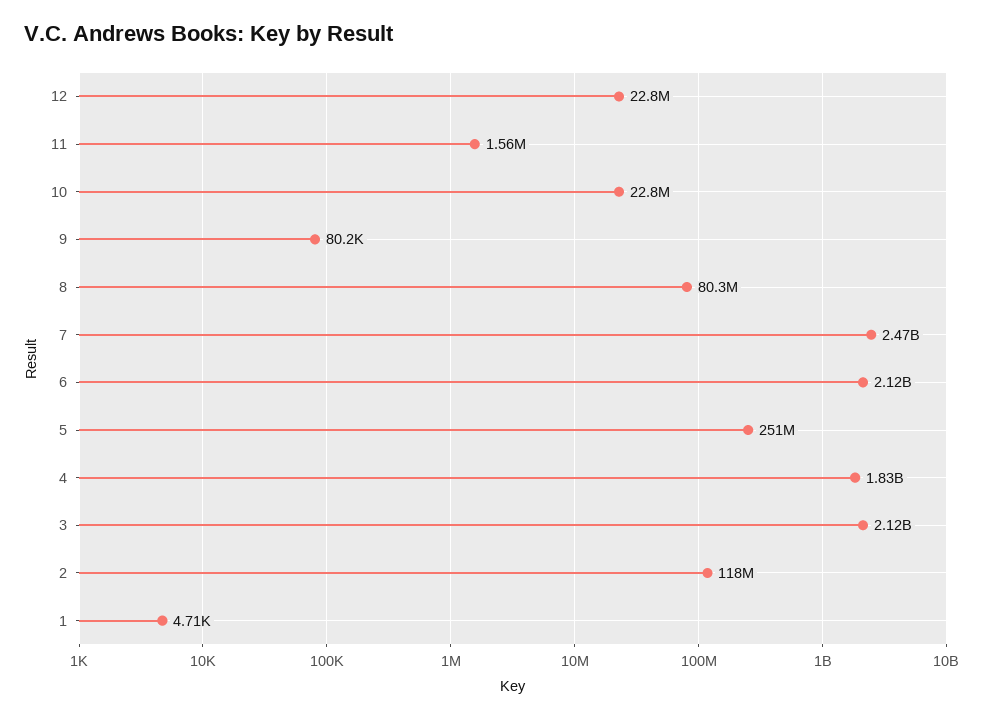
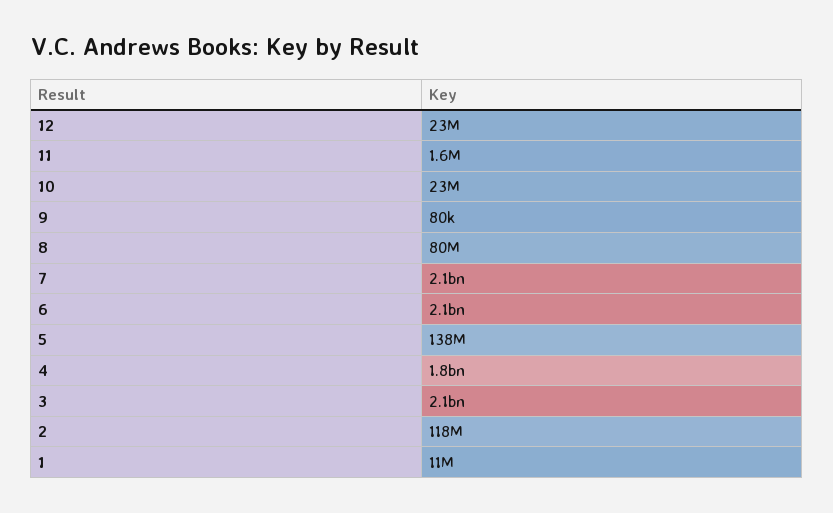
7: 2470000000 -> 2100000000
5: 251000000 -> 138000000
1: 4710 -> 11000000

